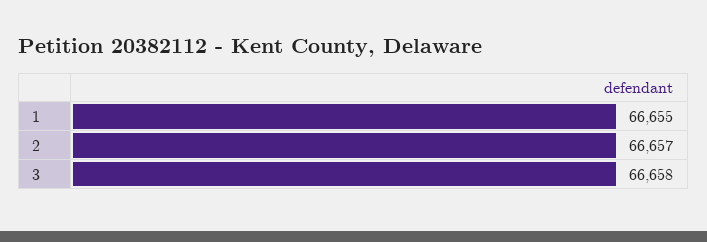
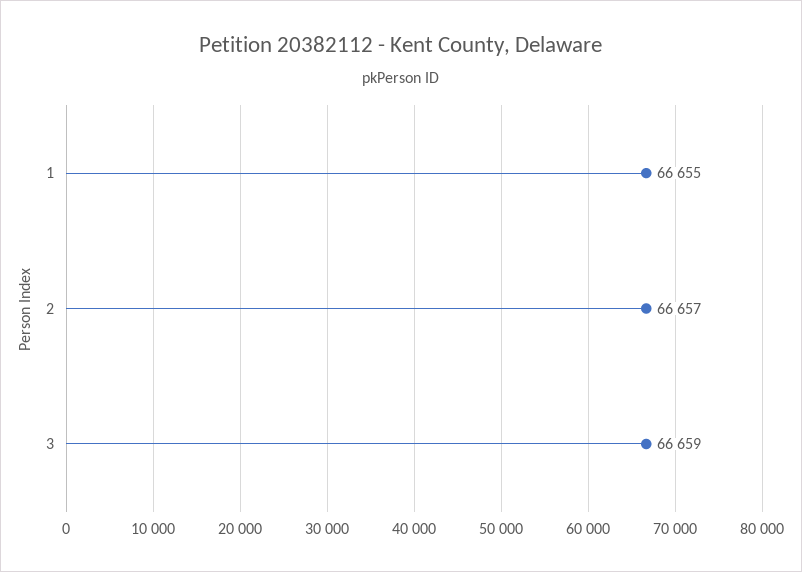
3: 66658 -> 66659

